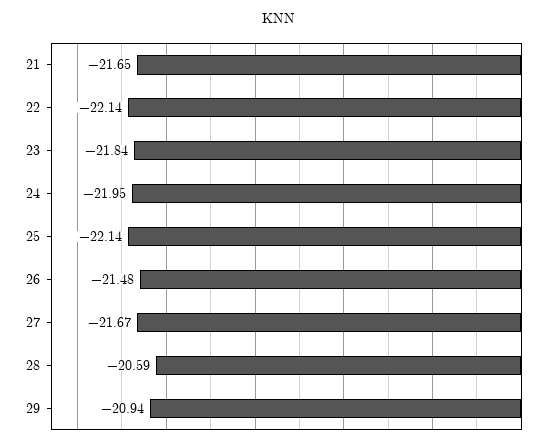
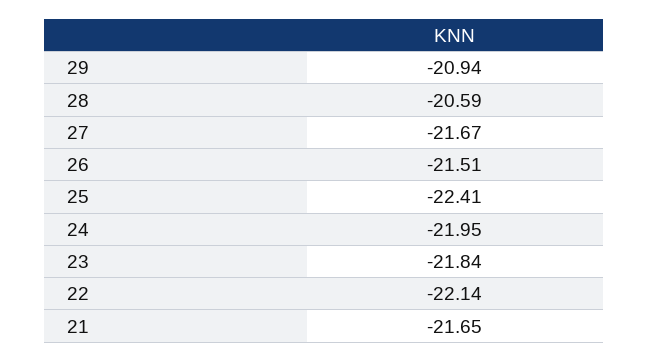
25: -22.14 -> -22.41
26: -21.48 -> -21.51

